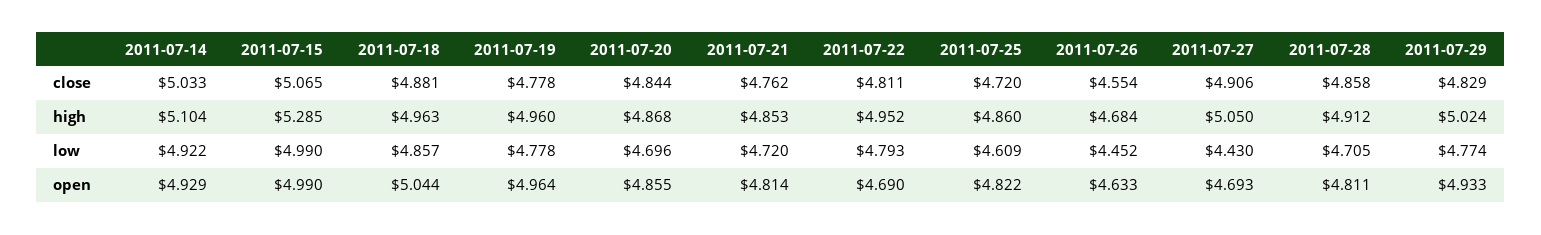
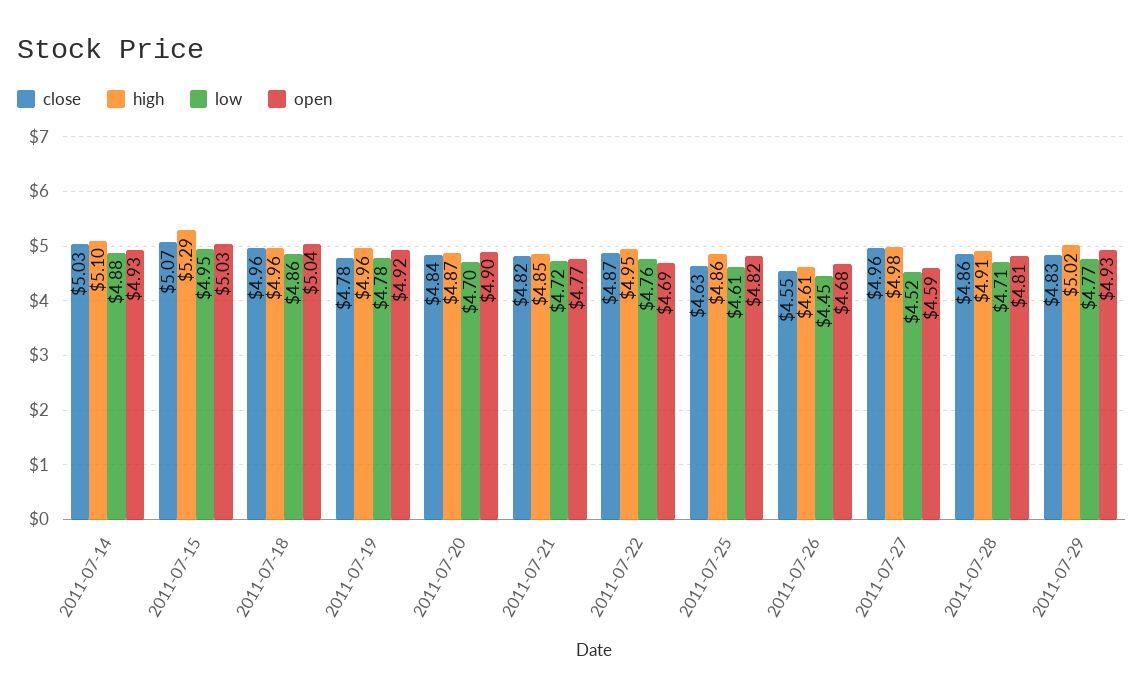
close, 2011-07-18: 4.881 -> 4.96
close, 2011-07-21: 4.762 -> 4.82
close, 2011-07-22: 4.811 -> 4.87
close, 2011-07-25: 4.72 -> 4.63
close, 2011-07-27: 4.906 -> 4.96
high, 2011-07-26: 4.684 -> 4.61
high, 2011-07-27: 5.05 -> 4.98
low, 2011-07-14: 4.922 -> 4.88
low, 2011-07-15: 4.99 -> 4.95
low, 2011-07-22: 4.793 -> 4.76
low, 2011-07-27: 4.43 -> 4.52
open, 2011-07-15: 4.99 -> 5.03
open, 2011-07-19: 4.964 -> 4.92
open, 2011-07-20: 4.855 -> 4.9
open, 2011-07-21: 4.814 -> 4.77
open, 2011-07-26: 4.633 -> 4.68
open, 2011-07-27: 4.693 -> 4.59

